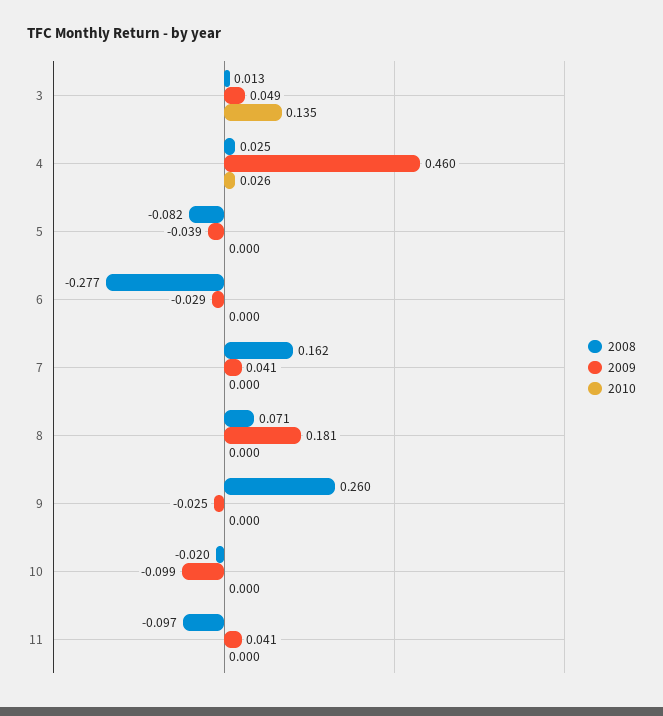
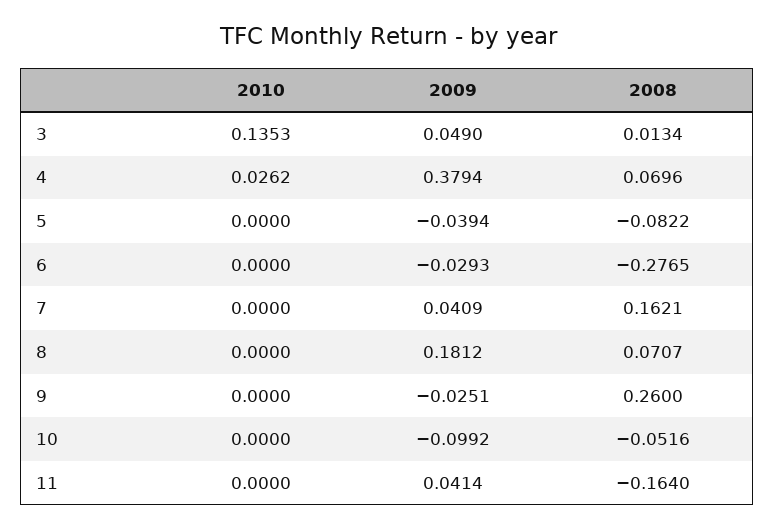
2008, 4: 0.025 -> 0.0696
2009, 4: 0.46 -> 0.3794
2008, 10: -0.02 -> -0.0516
2008, 11: -0.097 -> -0.164

